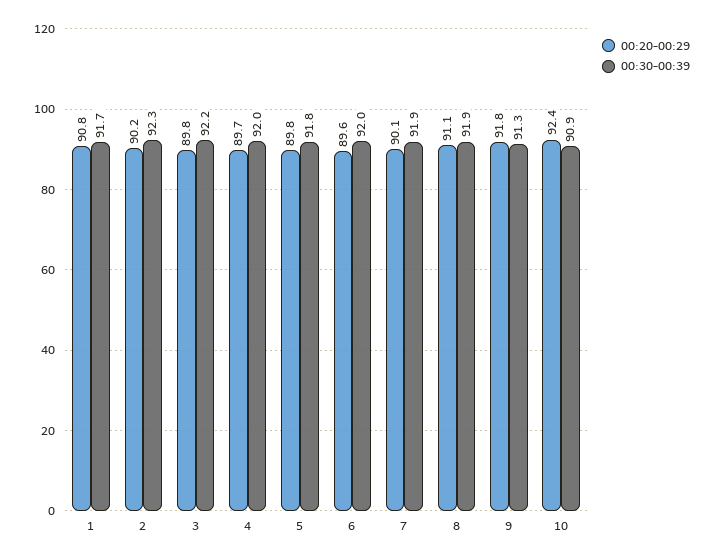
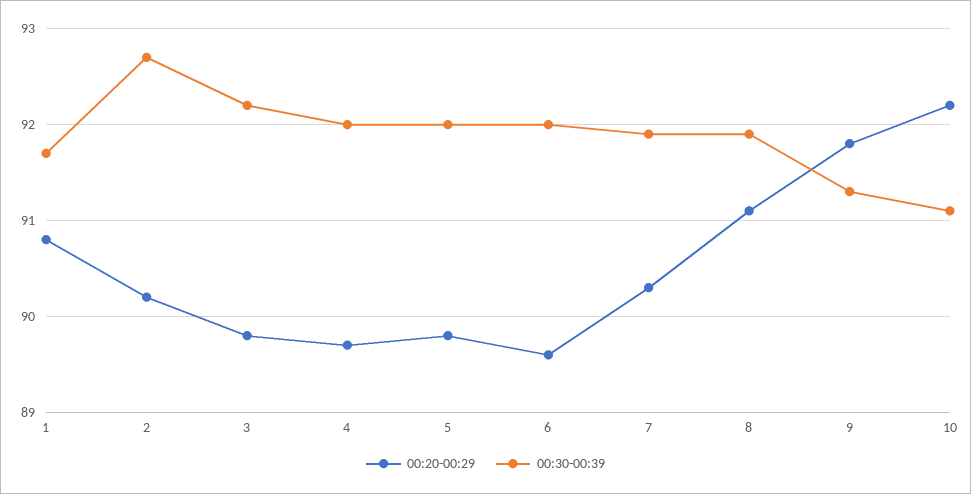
00:30-00:39, 2: 92.3 -> 92.7
00:30-00:39, 5: 91.8 -> 92
00:20-00:29, 7: 90.1 -> 90.3
00:20-00:29, 10: 92.4 -> 92.2
00:30-00:39, 10: 90.9 -> 91.1

